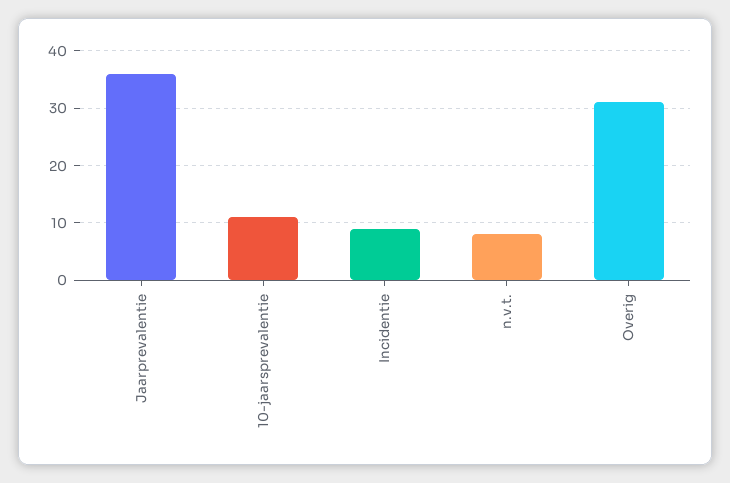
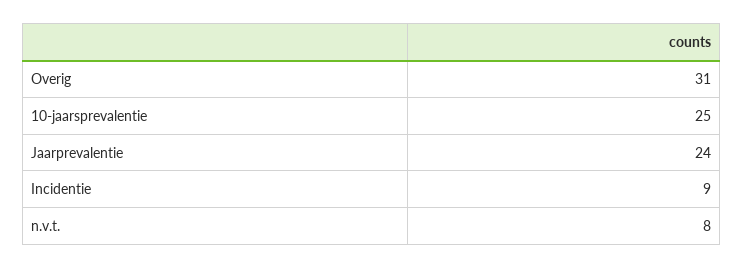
Jaarprevalentie: 35 -> 24
10-jaarsprevalentie: 10 -> 25

